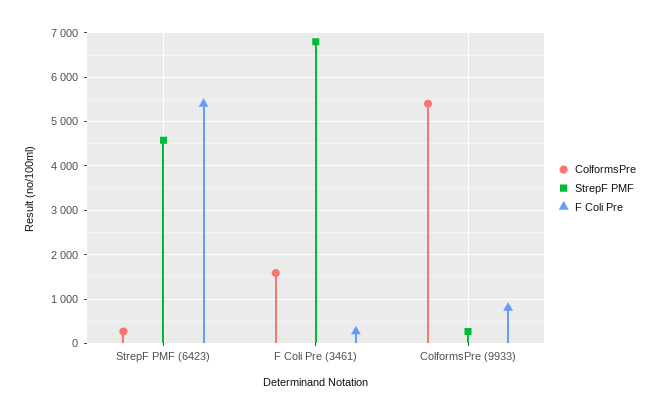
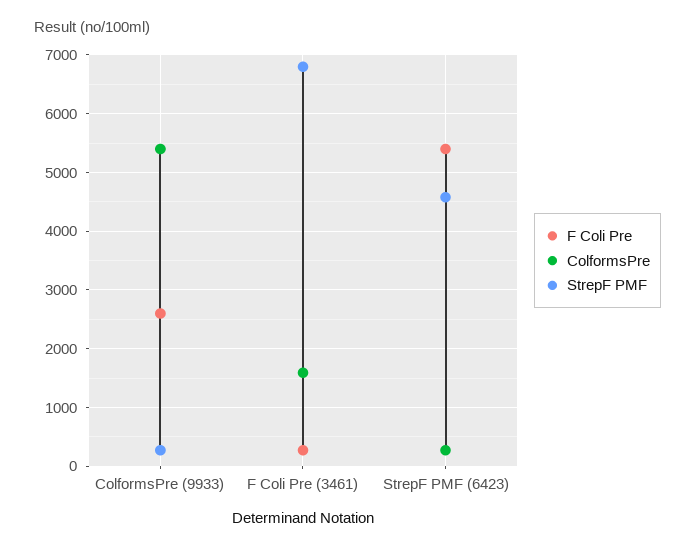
F Coli Pre, ColformsPre (9933): 800 -> 2600

